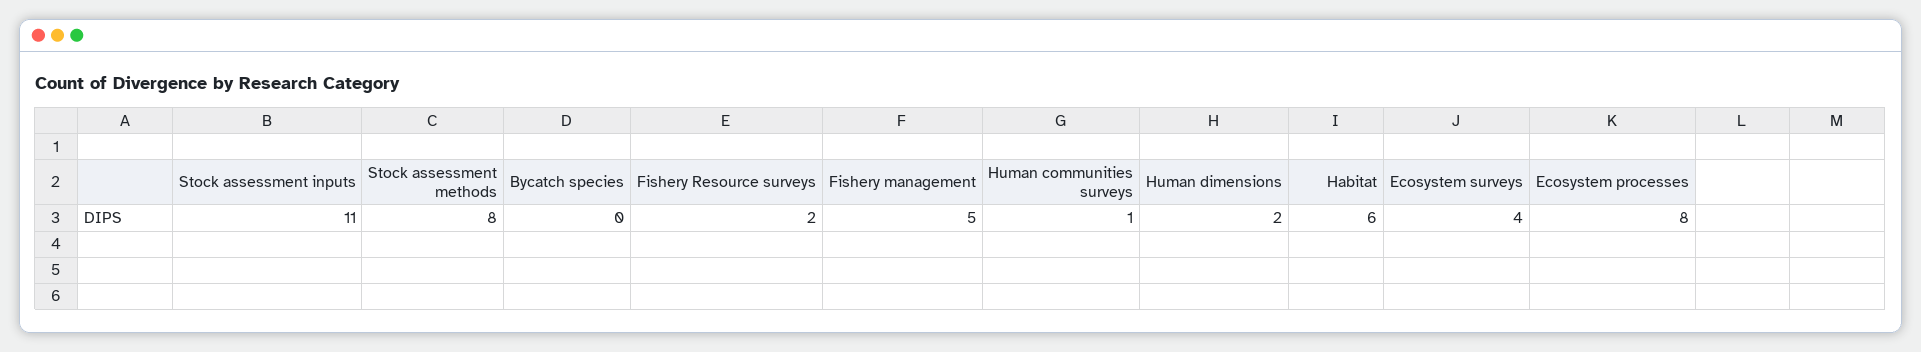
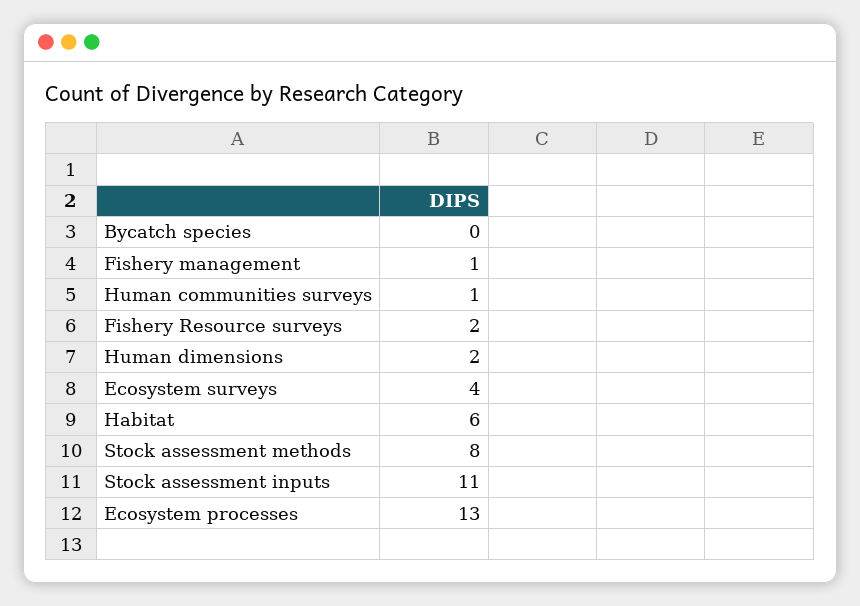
Fishery management: 5 -> 1
Ecosystem processes: 8 -> 13

